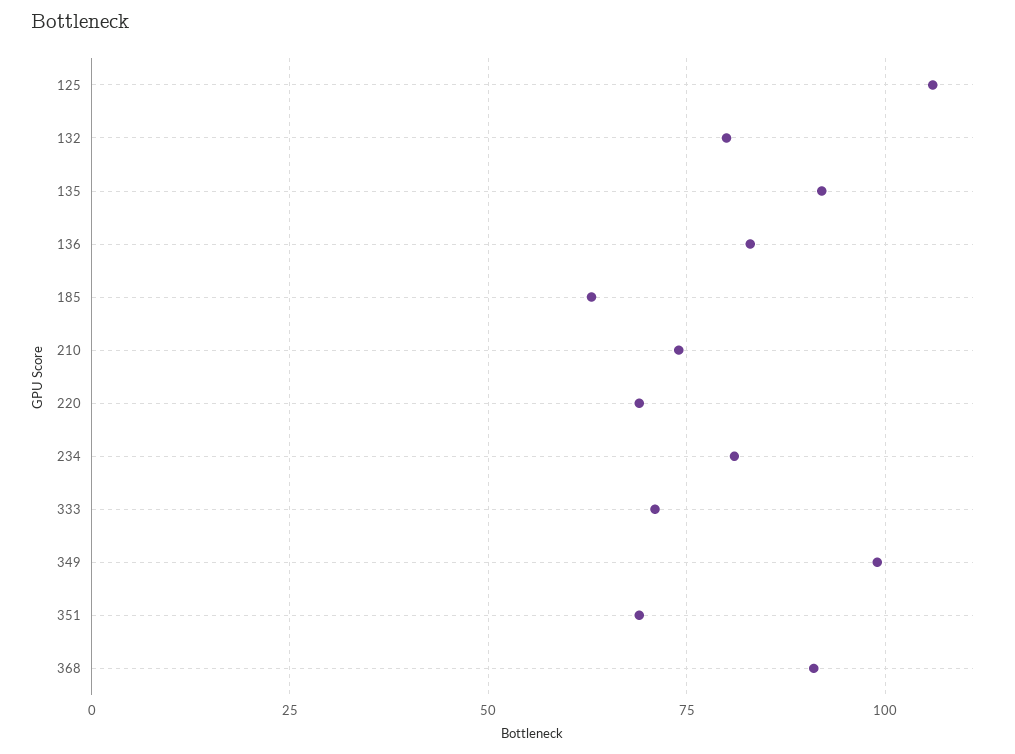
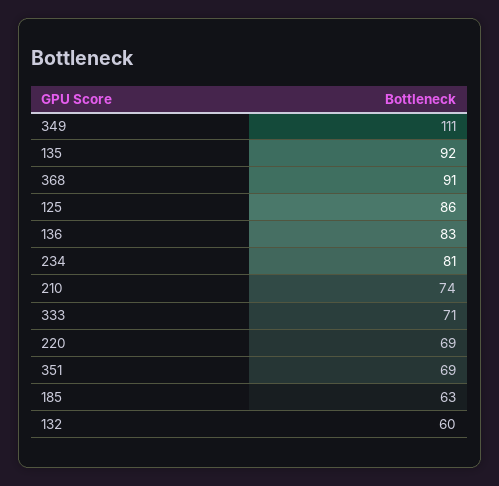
125: 105 -> 86
132: 80 -> 60
349: 100 -> 111

